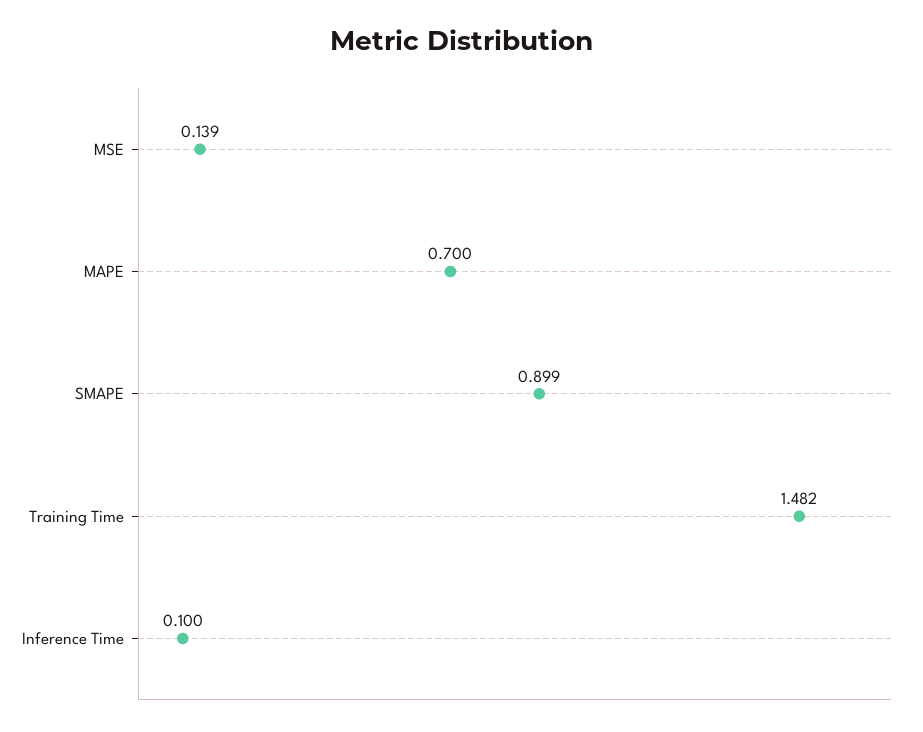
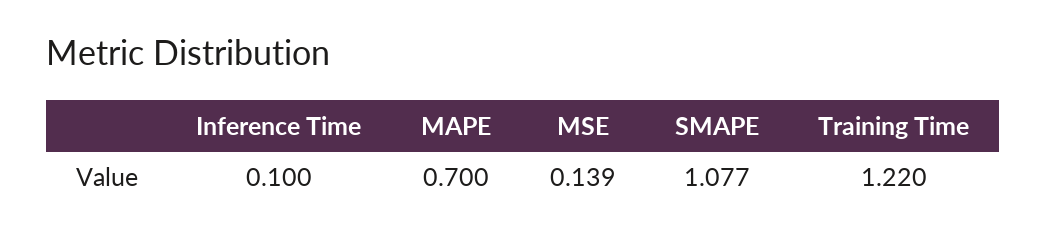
SMAPE: 0.899 -> 1.077
Training Time: 1.482 -> 1.22

